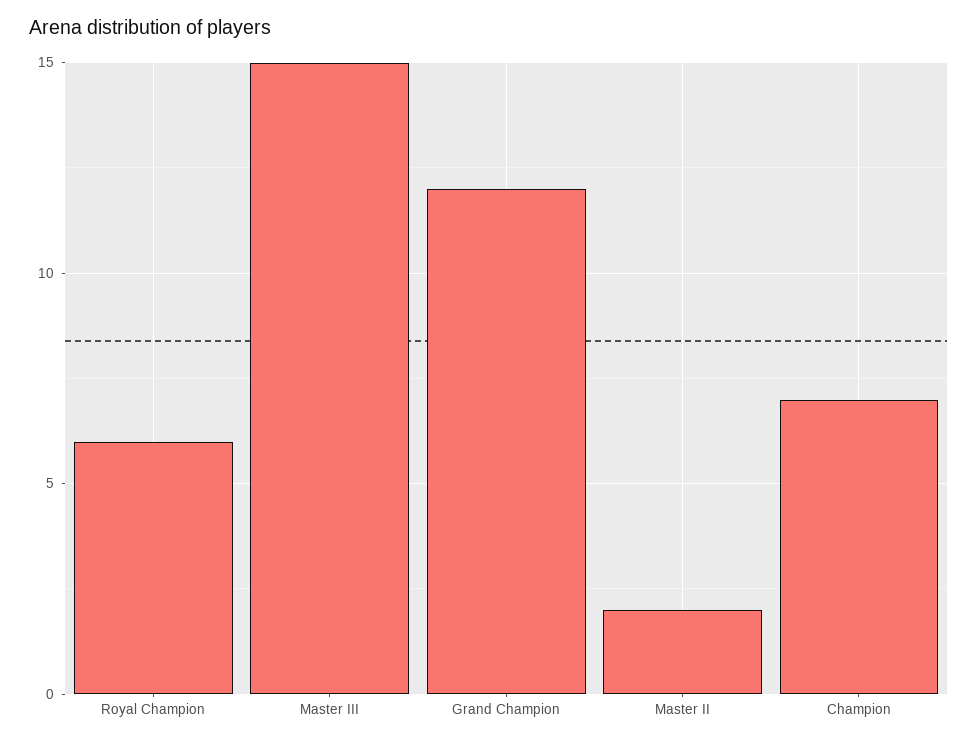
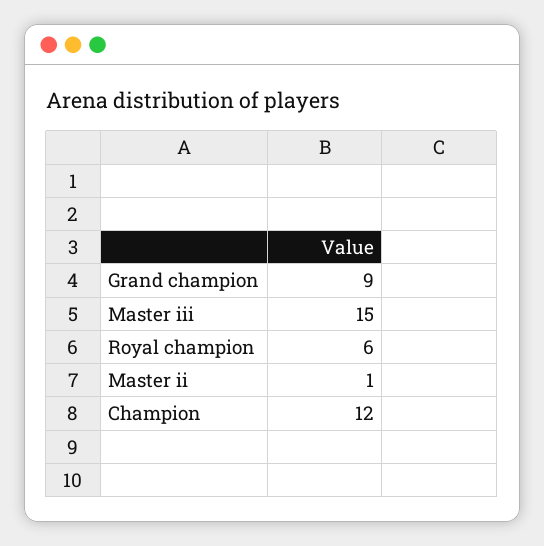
Grand Champion: 12 -> 9
Master II: 2 -> 1
Champion: 7 -> 12

